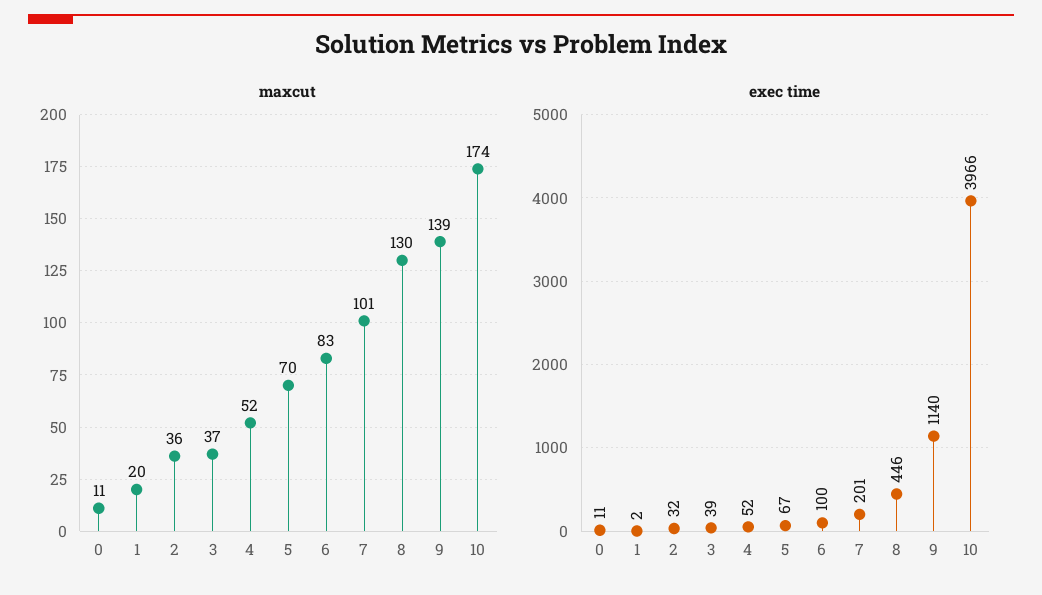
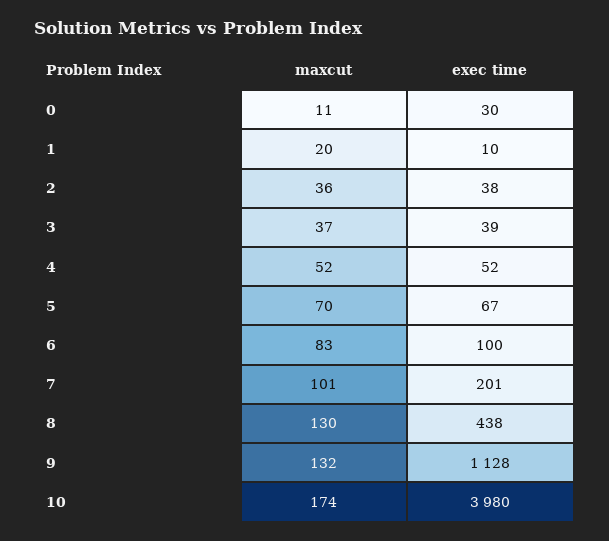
maxcut, 9: 139 -> 132
exec time, 0: 11 -> 30
exec time, 1: 2 -> 10
exec time, 2: 32 -> 38
exec time, 8: 446 -> 438
exec time, 9: 1140 -> 1128
exec time, 10: 3966 -> 3980

